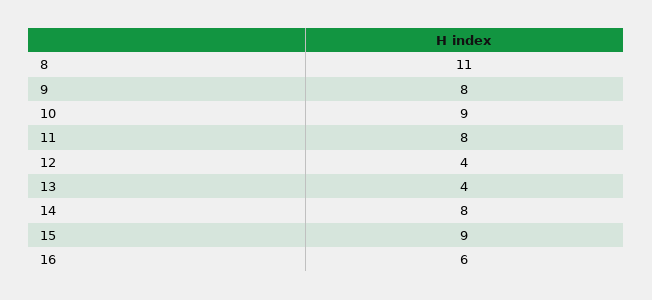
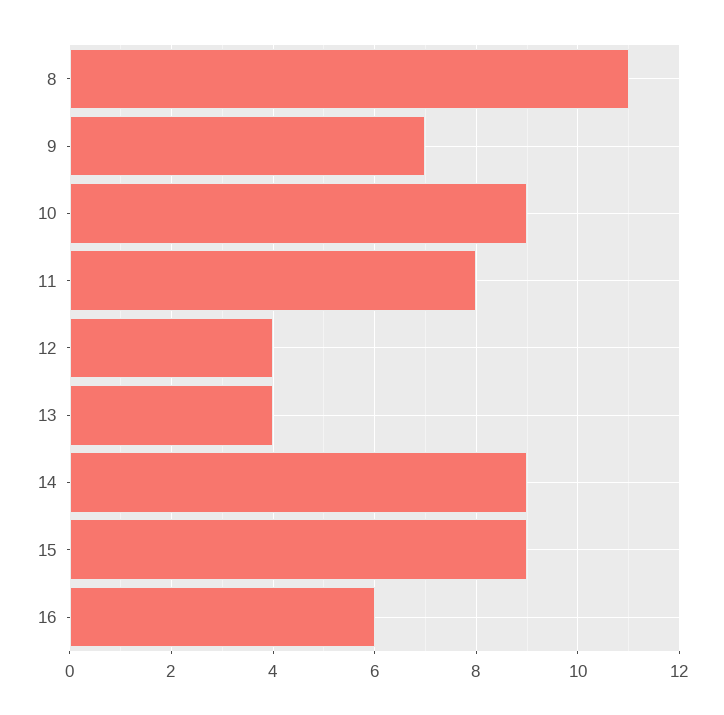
9: 8 -> 7
14: 8 -> 9

